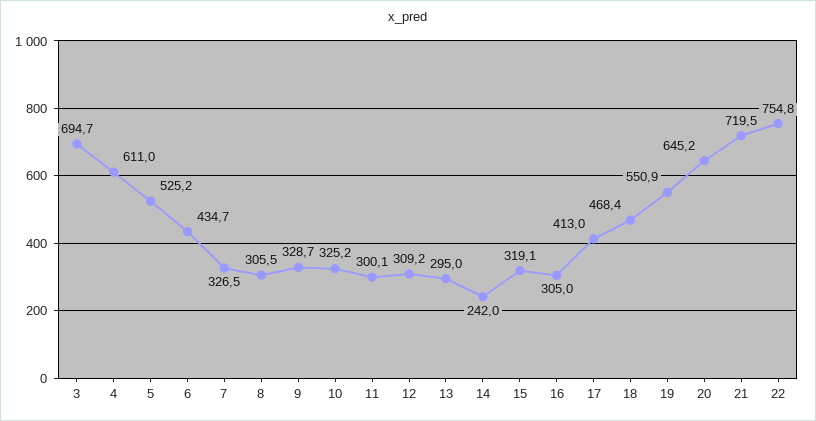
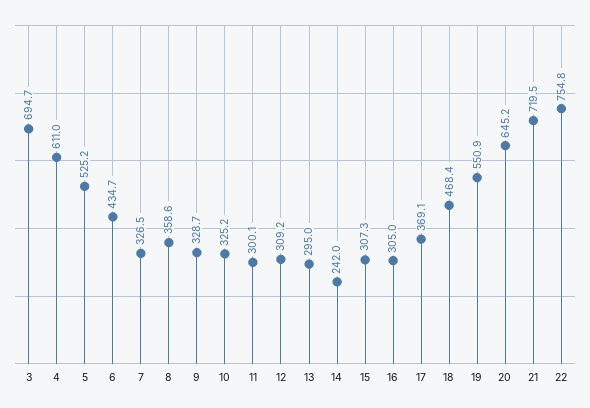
8: 305.5 -> 358.6
15: 319.1 -> 307.3
17: 413 -> 369.1

